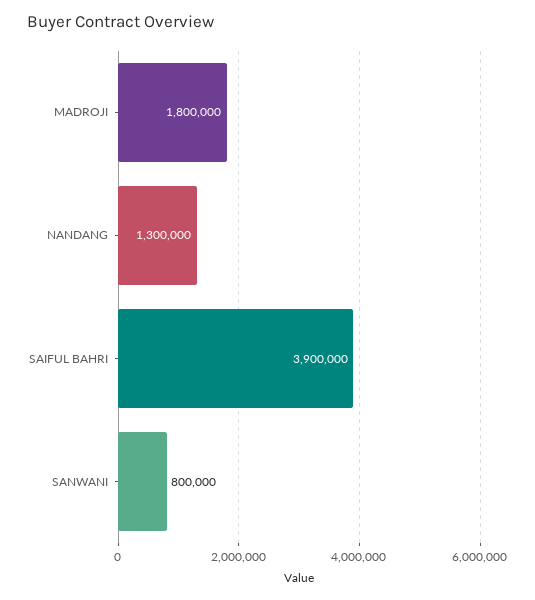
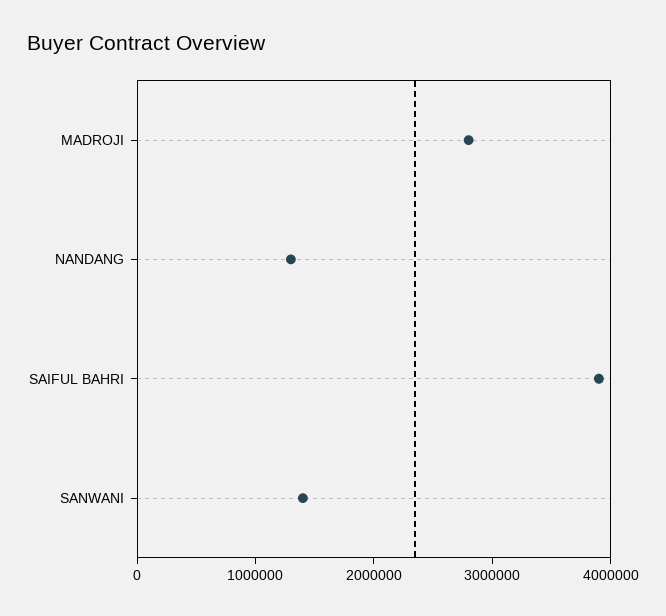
MADROJI: 1800000 -> 2800000
SANWANI: 800000 -> 1400000

